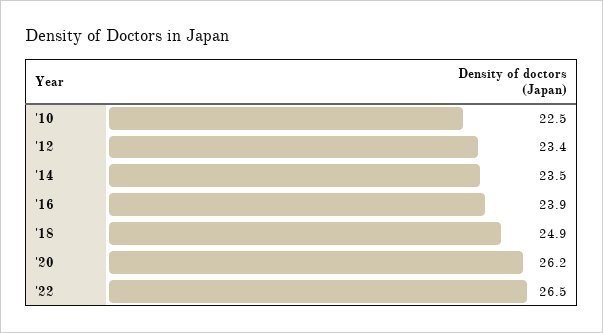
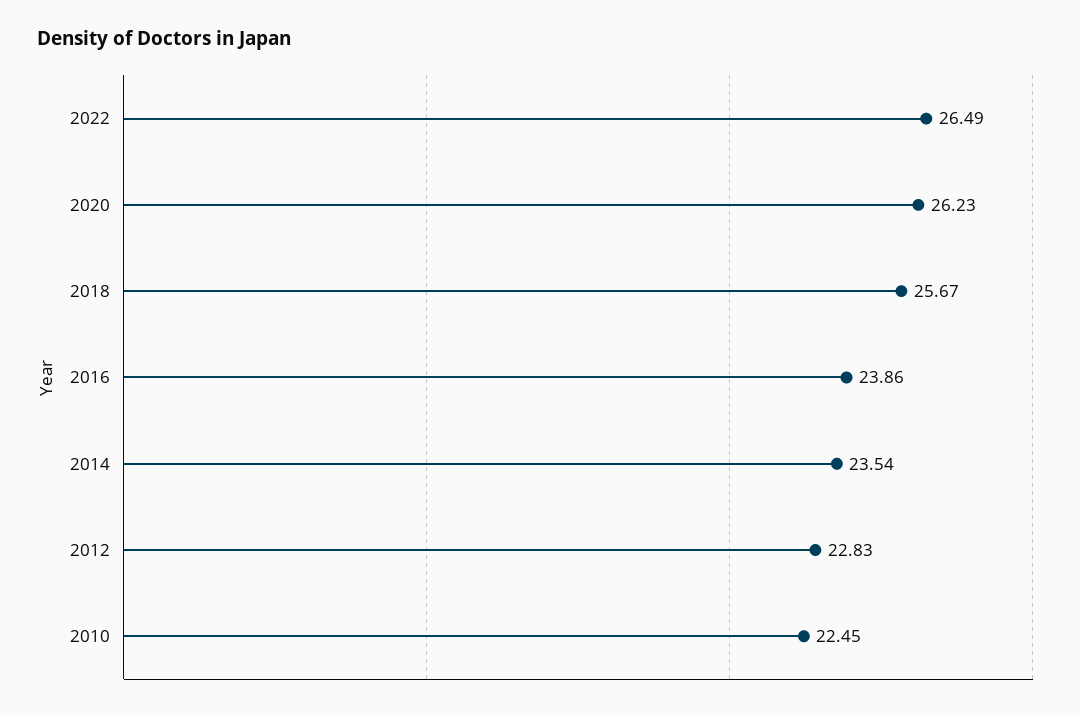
'12: 23.4 -> 22.83
'18: 24.9 -> 25.67

